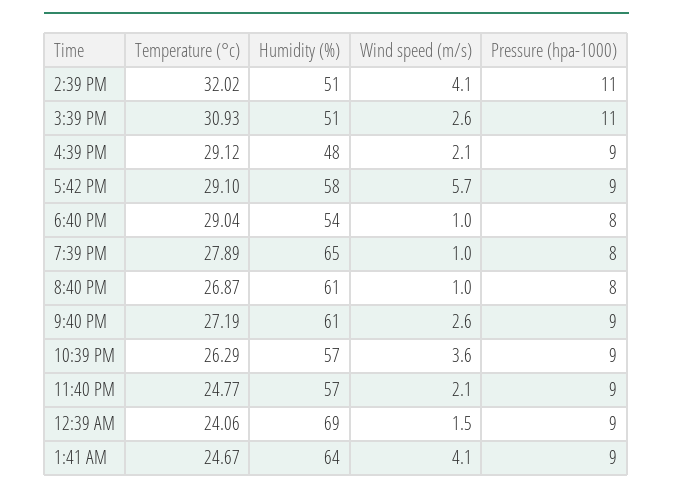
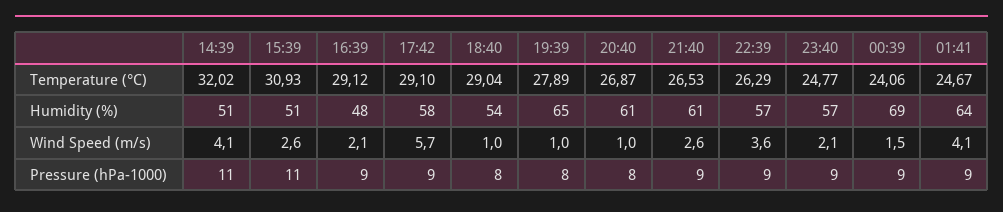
Temperature (°c), 9:40 PM: 27.19 -> 26.53

